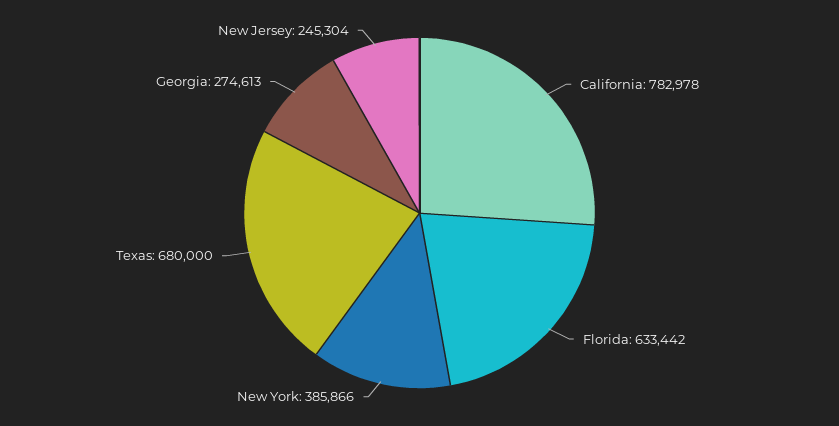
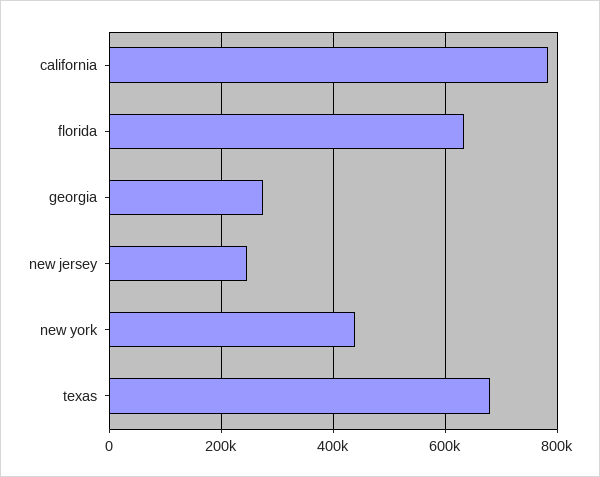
New York: 385866 -> 440000

